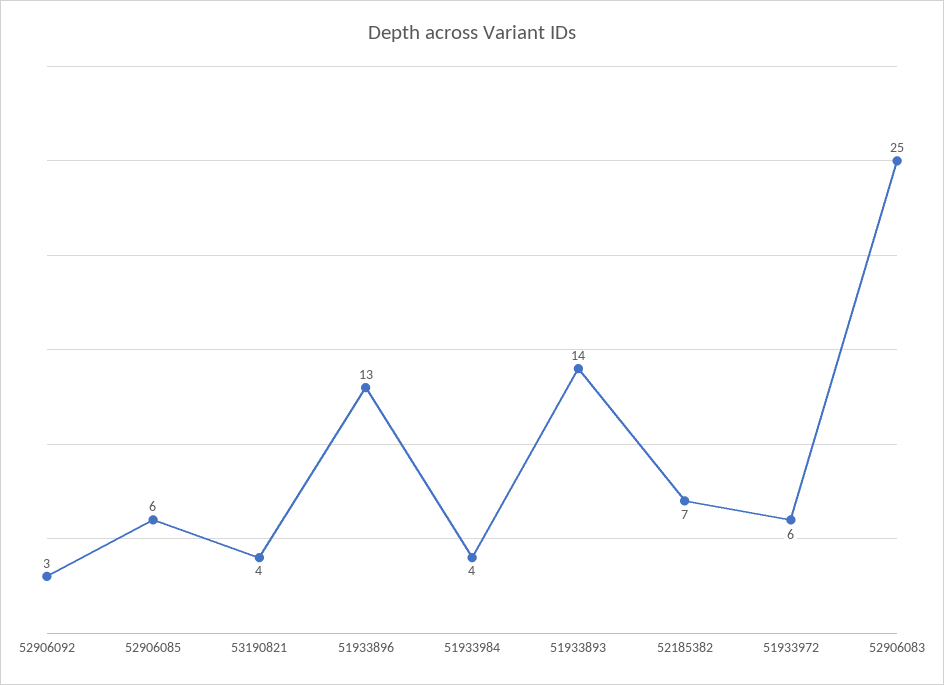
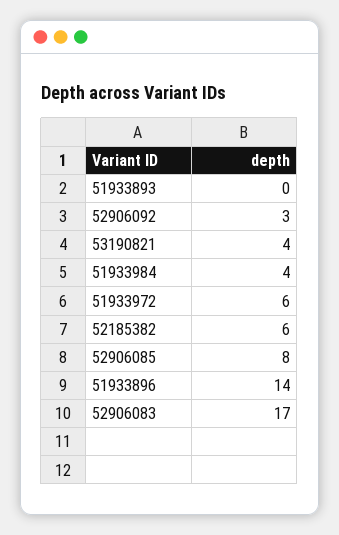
52906085: 6 -> 8
51933896: 13 -> 14
51933893: 14 -> 0
52185382: 7 -> 6
52906083: 25 -> 17

